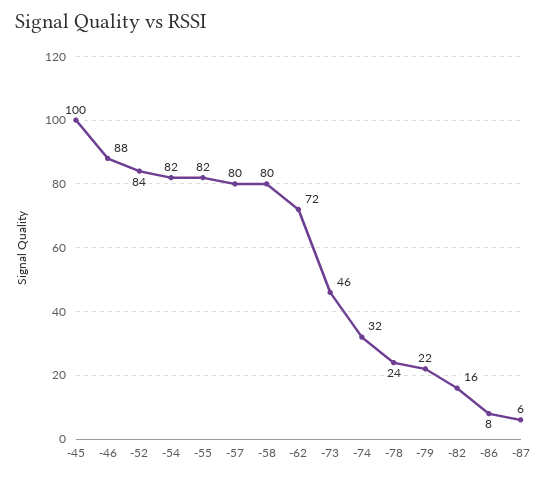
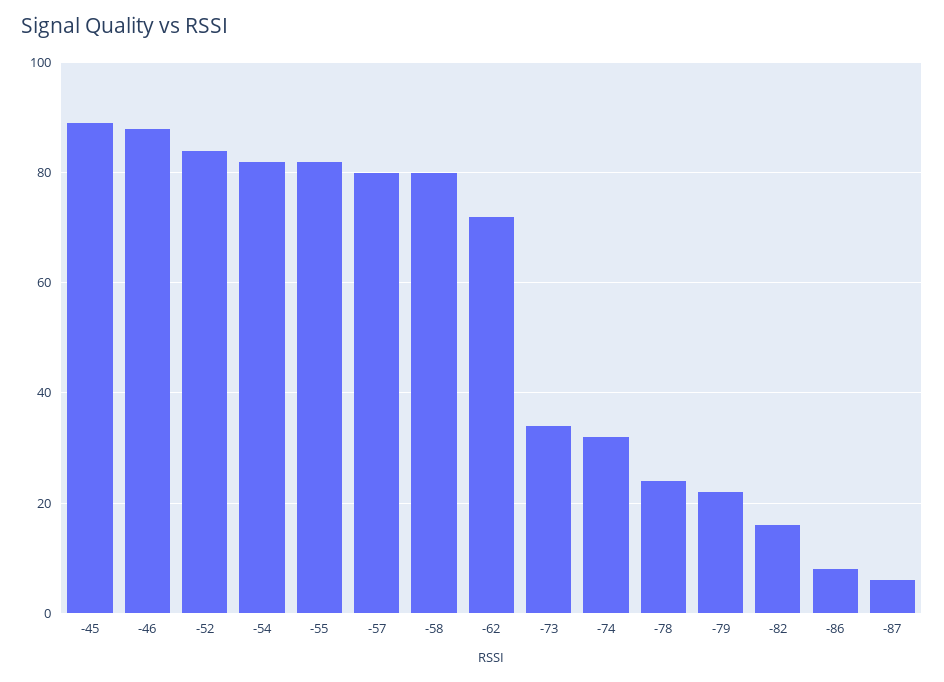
-45: 100 -> 90
-73: 46 -> 35

